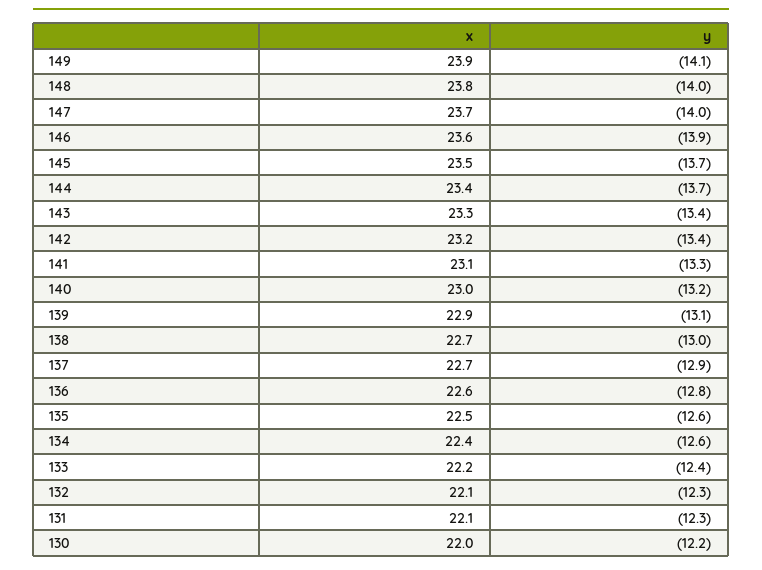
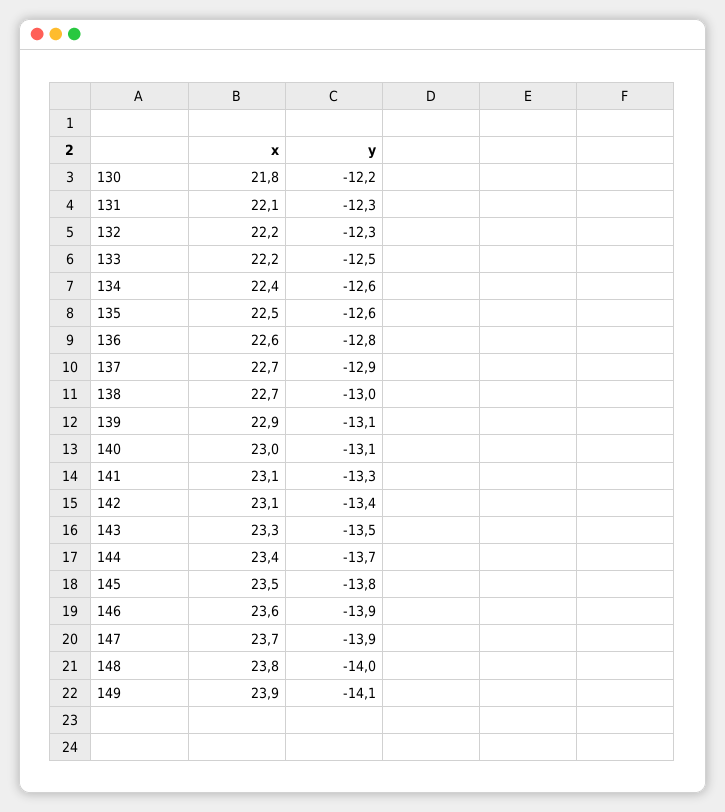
y, 147: -14 -> -13.9
y, 145: -13.7 -> -13.8
y, 143: -13.4 -> -13.5
x, 142: 23.2 -> 23.1
y, 140: -13.2 -> -13.1
y, 133: -12.4 -> -12.5
x, 132: 22.1 -> 22.2
x, 130: 22 -> 21.8

